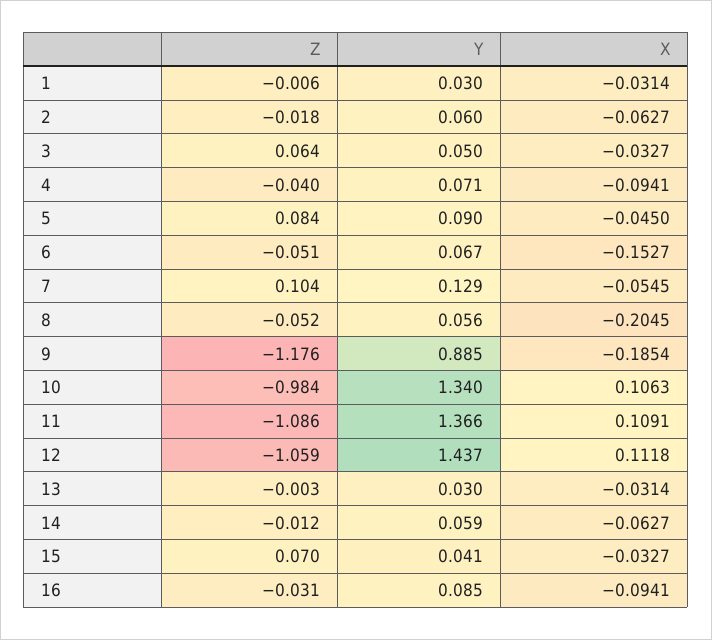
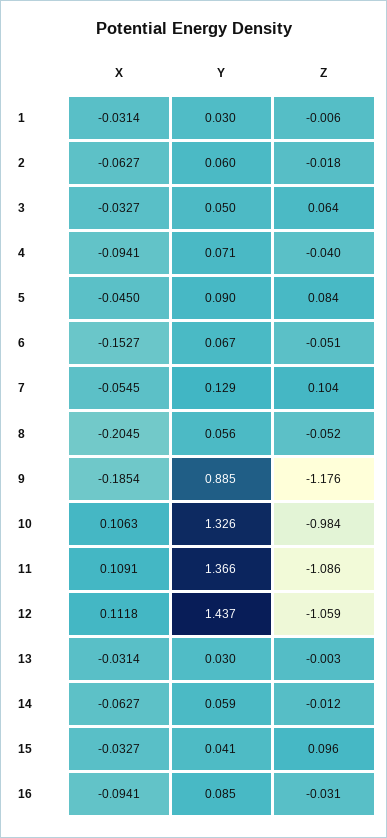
Y, 10: 1.34 -> 1.326
Z, 15: 0.07 -> 0.096

